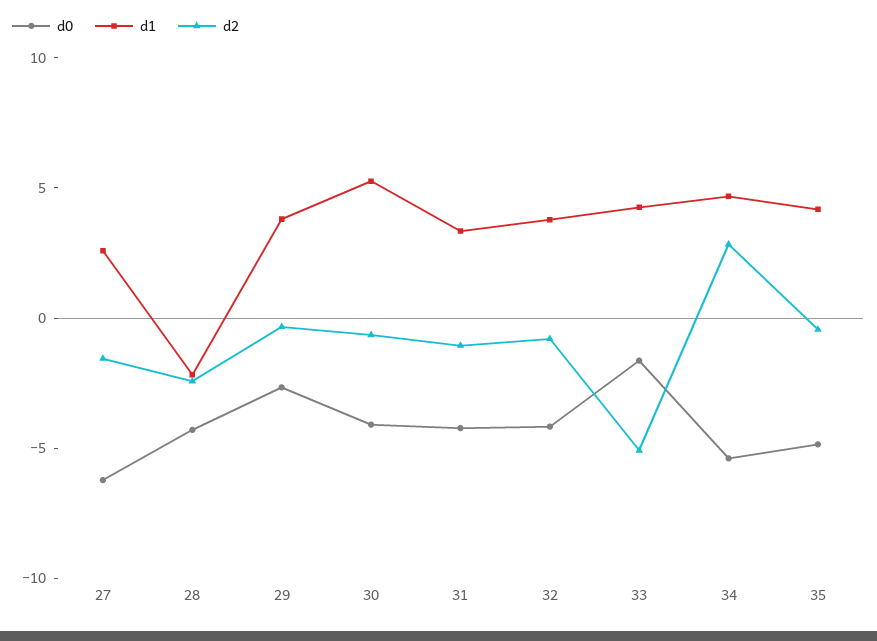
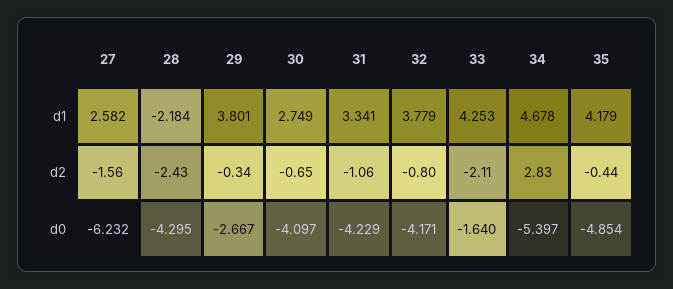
d1, 30: 5 -> 2.749
d2, 33: -5 -> -2.11

